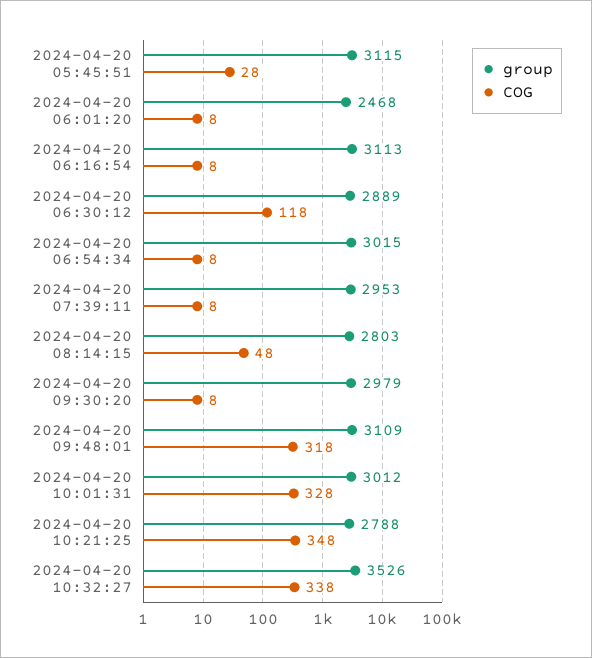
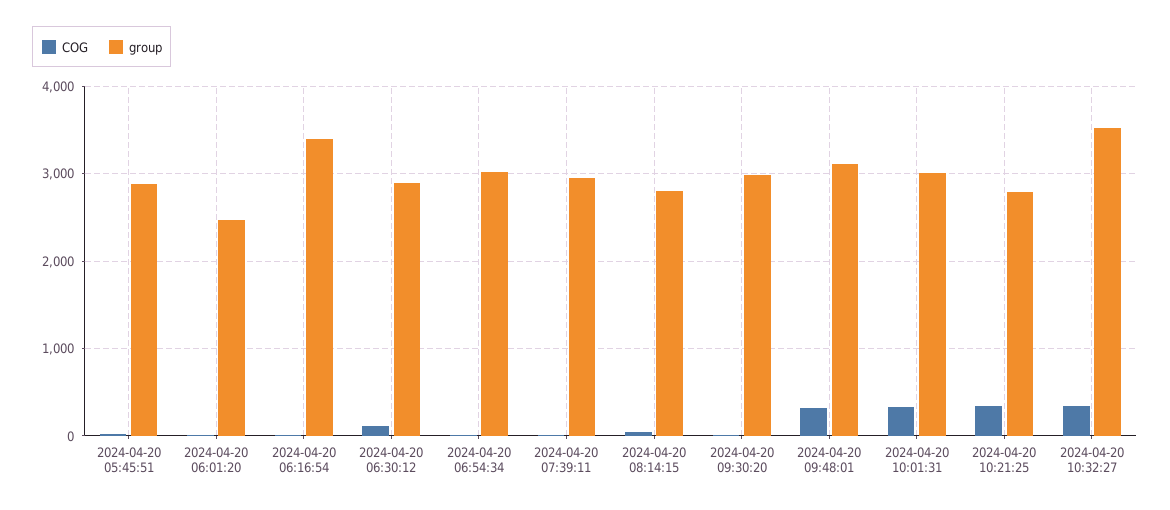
group, 2024-04-20 05:45:51: 3115 -> 2900
group, 2024-04-20 06:16:54: 3113 -> 3400

